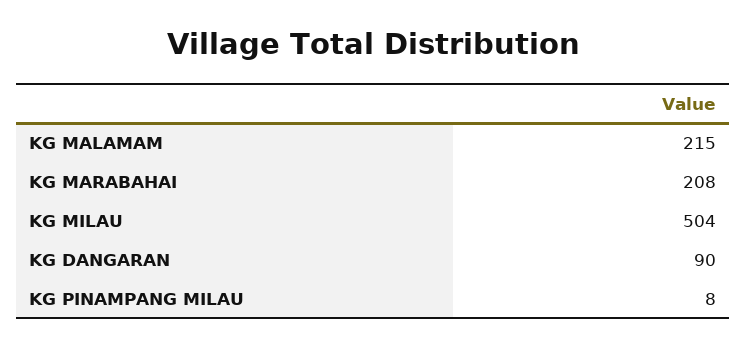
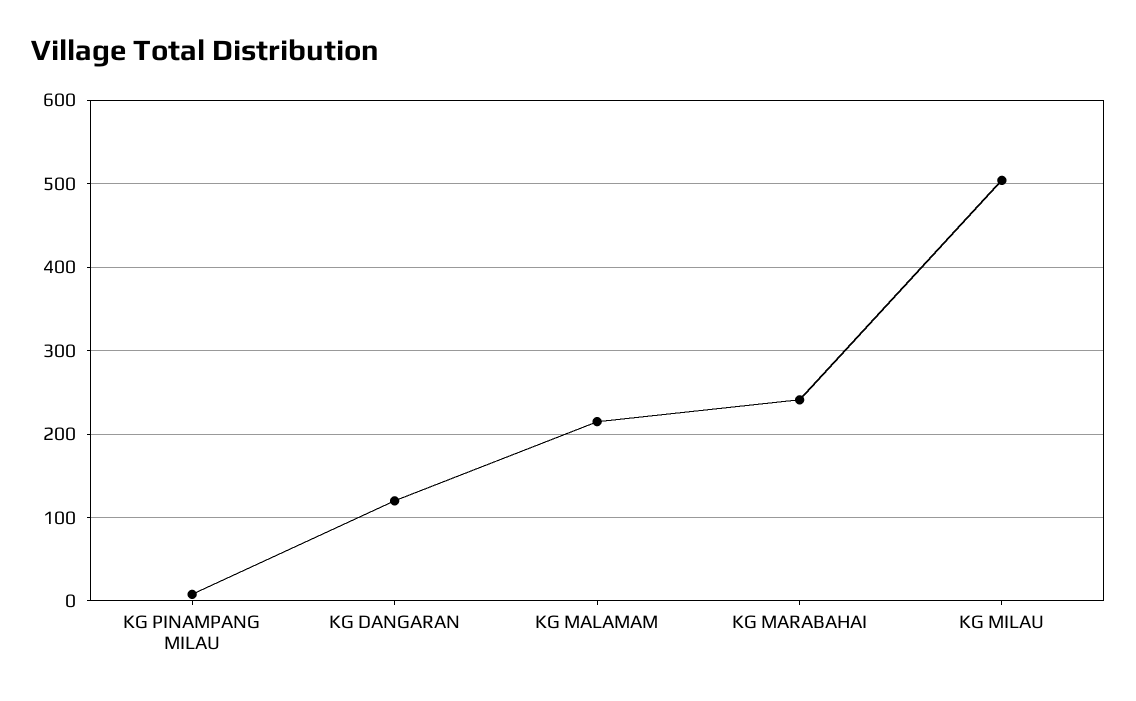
KG MARABAHAI: 208 -> 240
KG DANGARAN: 90 -> 120

